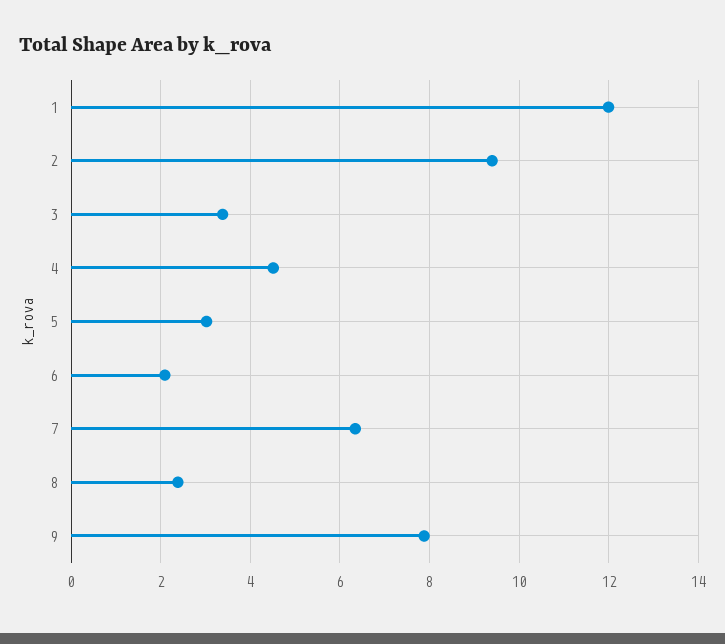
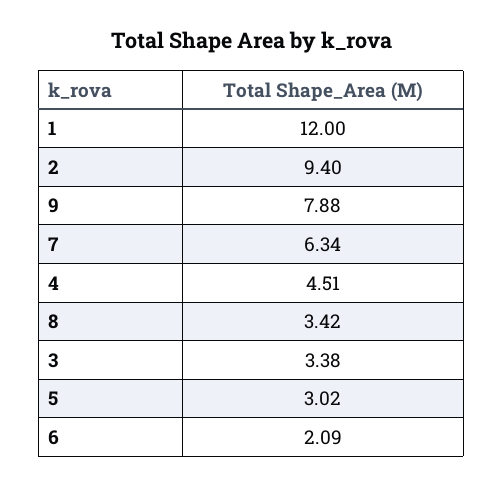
8: 2.4 -> 3.42

